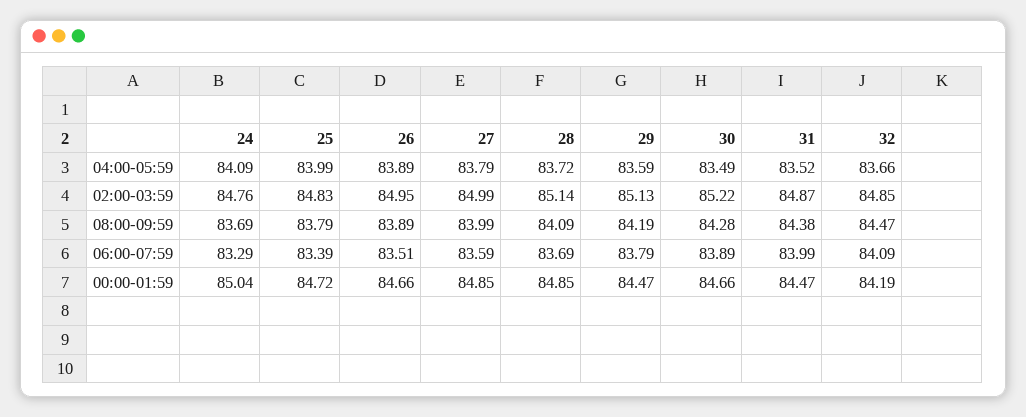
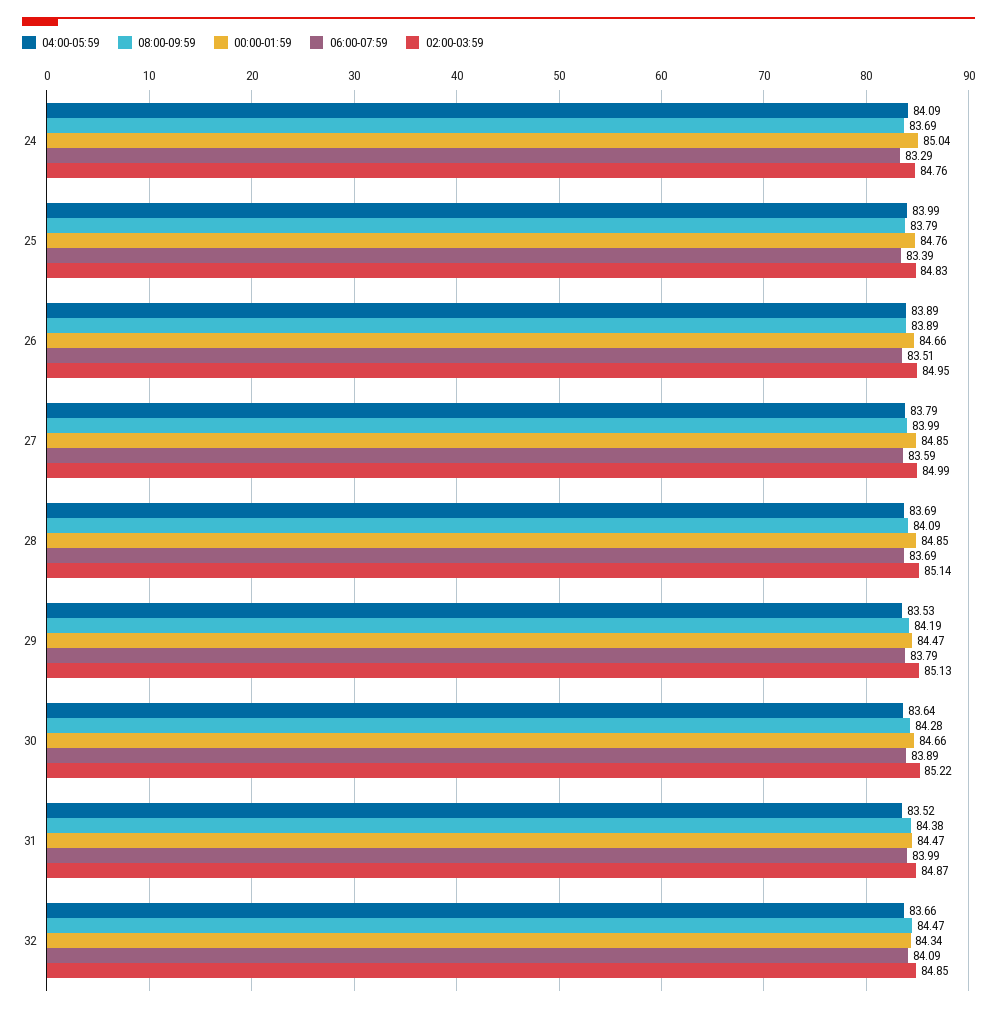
04:00-05:59, 28: 83.72 -> 83.69
04:00-05:59, 29: 83.59 -> 83.53
04:00-05:59, 30: 83.49 -> 83.64
00:00-01:59, 25: 84.72 -> 84.76
00:00-01:59, 32: 84.19 -> 84.34

